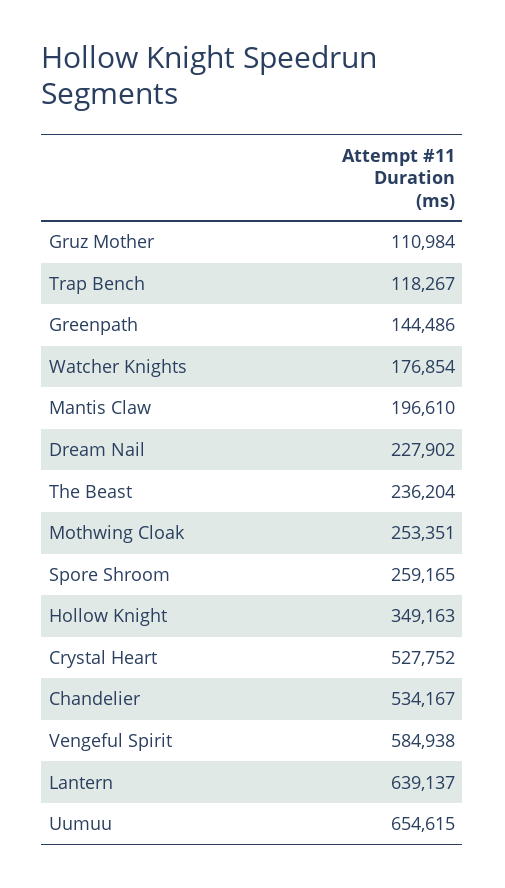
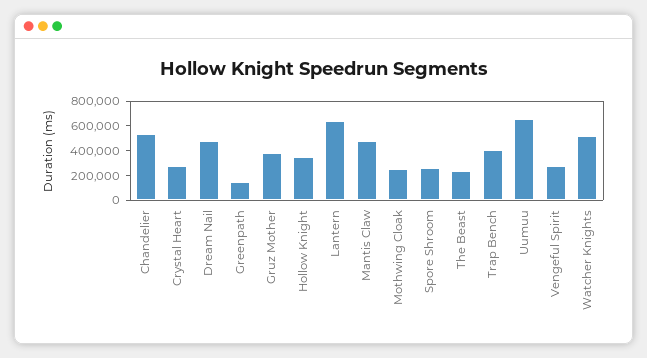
Gruz Mother: 110984 -> 400000
Trap Bench: 118267 -> 400000
Watcher Knights: 176854 -> 500000
Mantis Claw: 196610 -> 500000
Dream Nail: 227902 -> 500000
Crystal Heart: 527752 -> 300000
Vengeful Spirit: 584938 -> 300000

